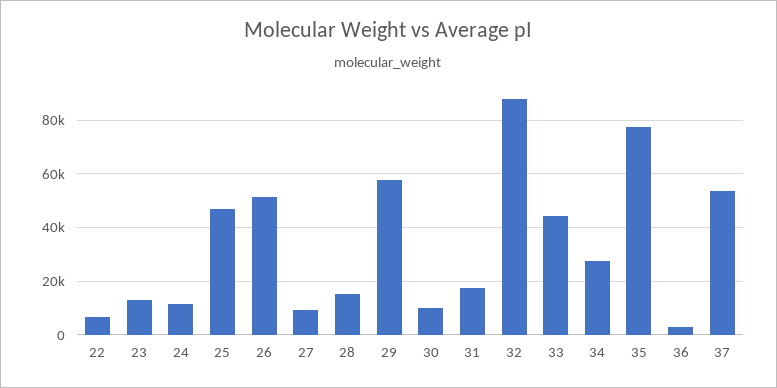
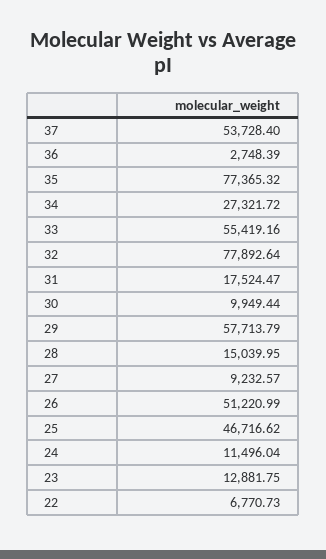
32: 87500 -> 77892.64
33: 45000 -> 55419.16

